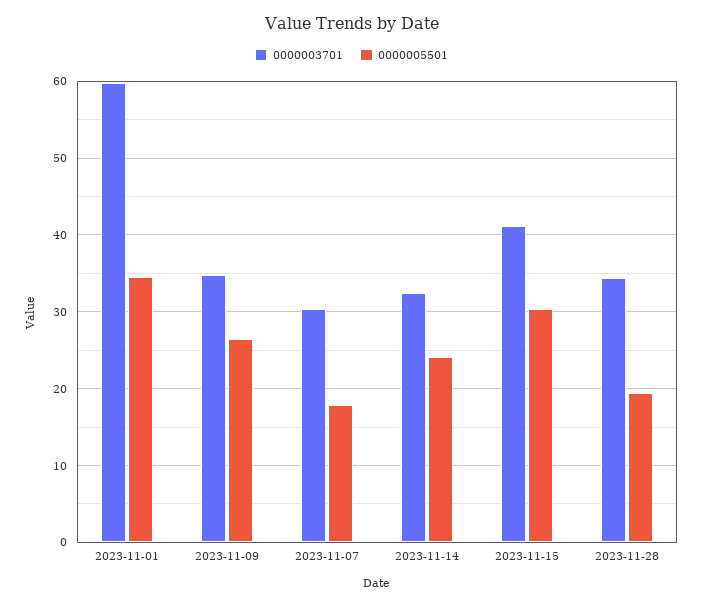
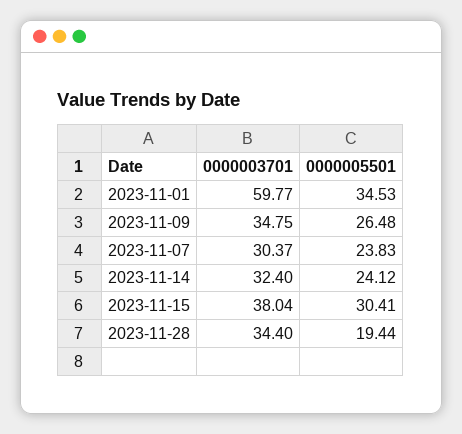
0000005501, 2023-11-07: 18 -> 23.83
0000003701, 2023-11-15: 41 -> 38.04

